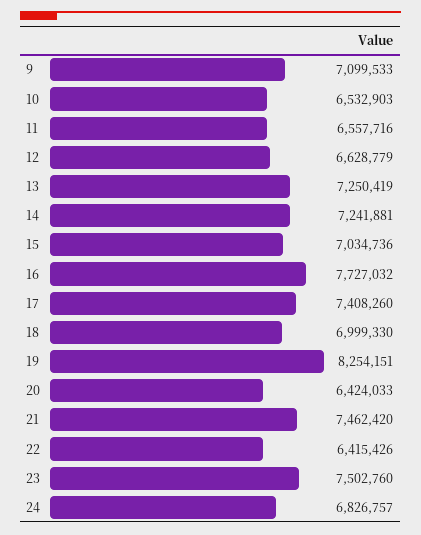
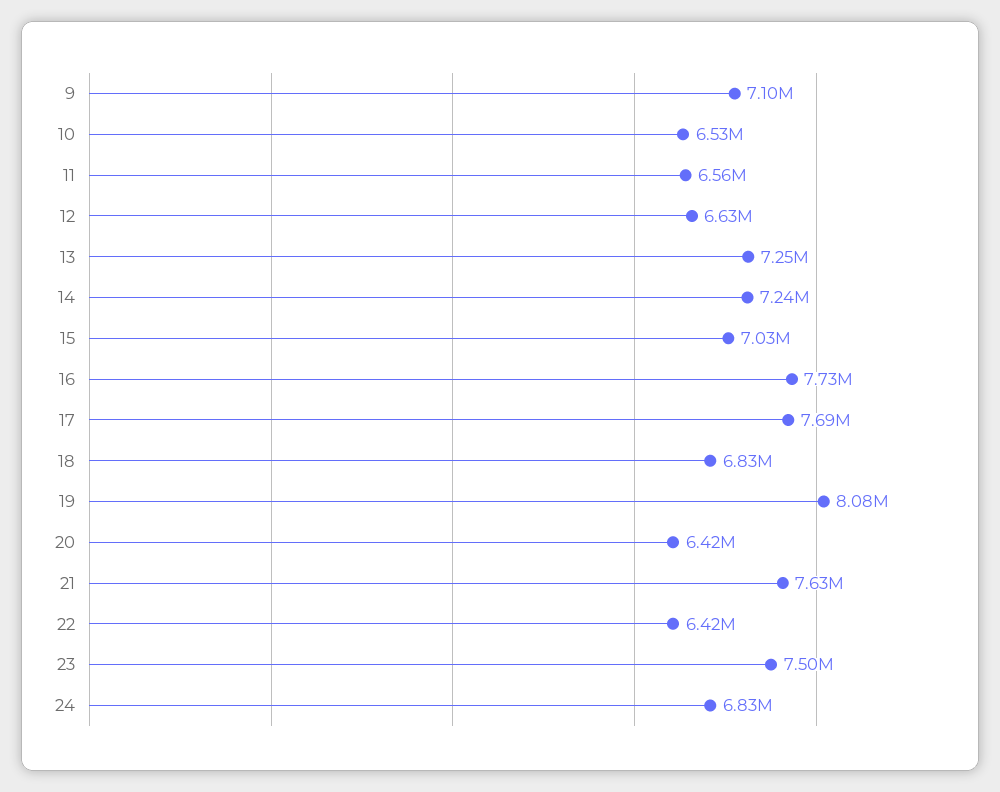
17: 7408260 -> 7690000
18: 6999330 -> 6830000
19: 8254151 -> 8080000
21: 7462420 -> 7630000

